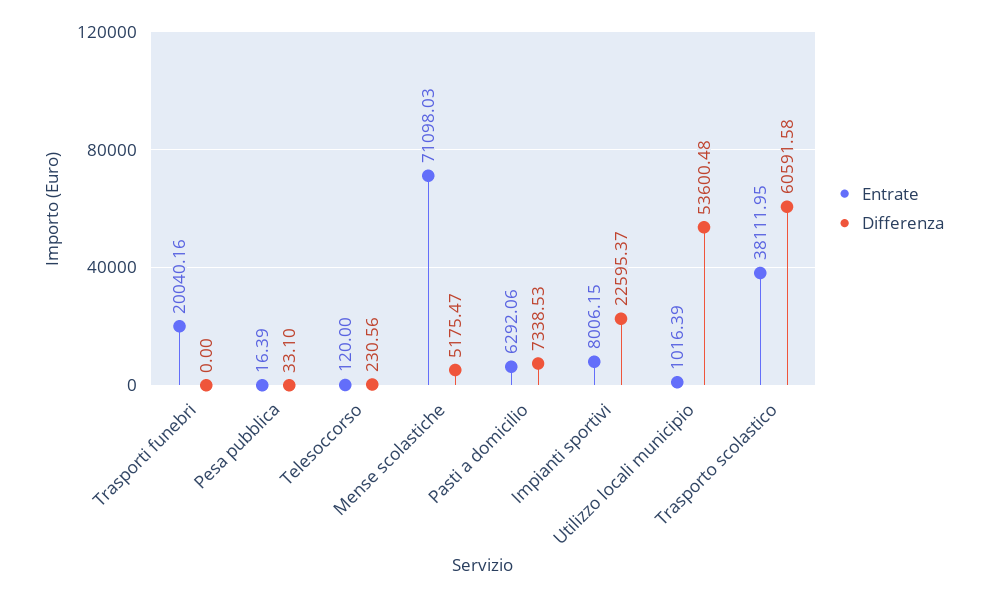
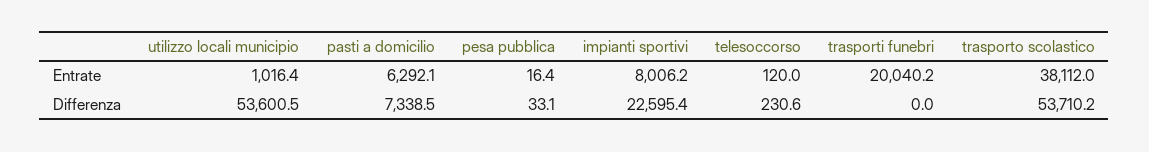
Entrate, Mense scolastiche: 71098.03 -> none
Differenza, Mense scolastiche: 5175.47 -> none
Differenza, Trasporto scolastico: 60591.58 -> 53710.2

